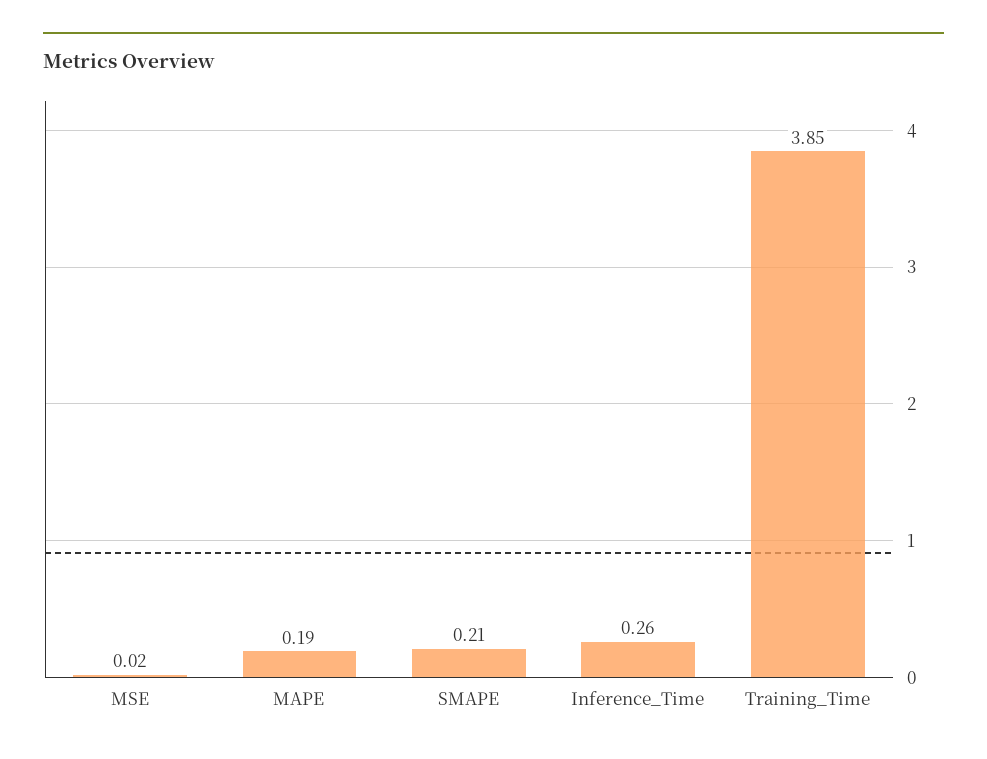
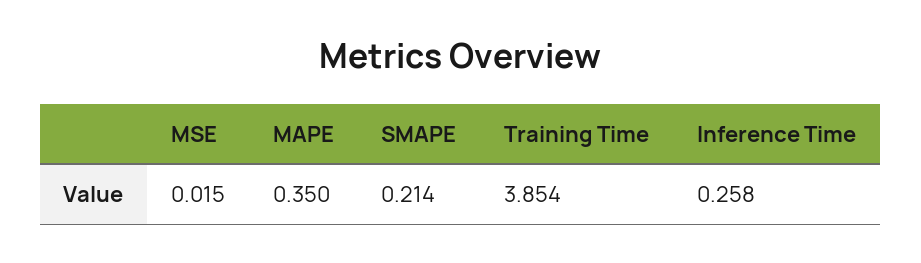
MAPE: 0.19 -> 0.35

